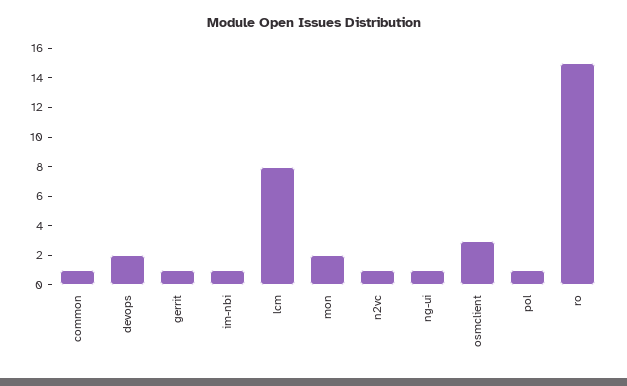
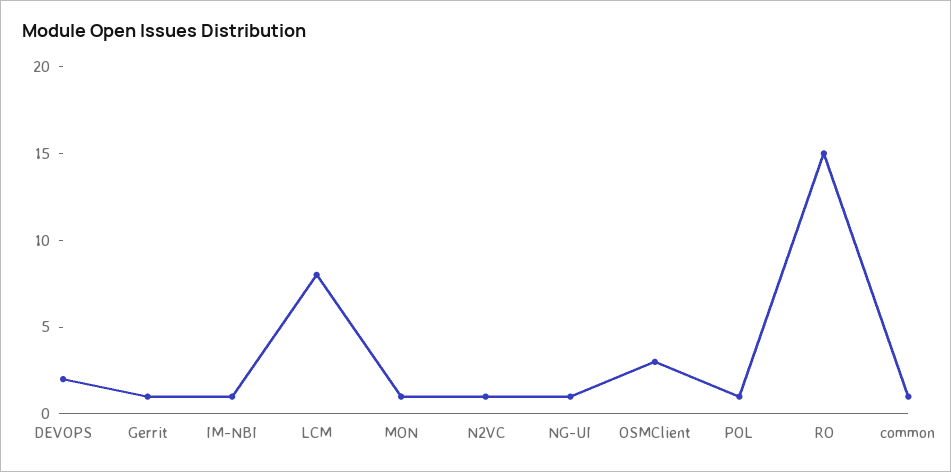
mon: 2 -> 1

